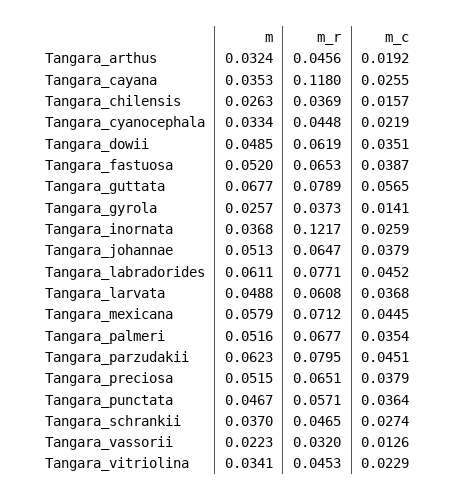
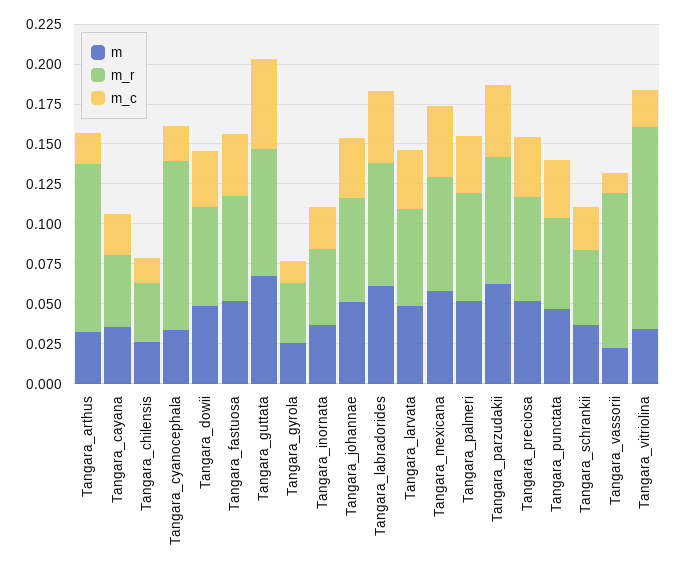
m_r, Tangara_arthus: 0.0456 -> 0.1
m_r, Tangara_cayana: 0.118 -> 0.05
m_r, Tangara_cyanocephala: 0.0448 -> 0.1
m_r, Tangara_inornata: 0.1217 -> 0.05
m_r, Tangara_vassorii: 0.032 -> 0.1
m_r, Tangara_vitriolina: 0.0453 -> 0.125

